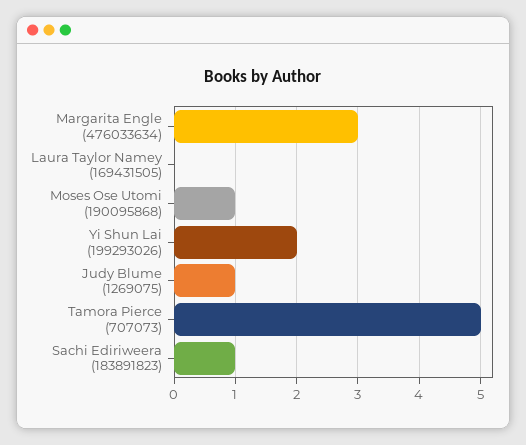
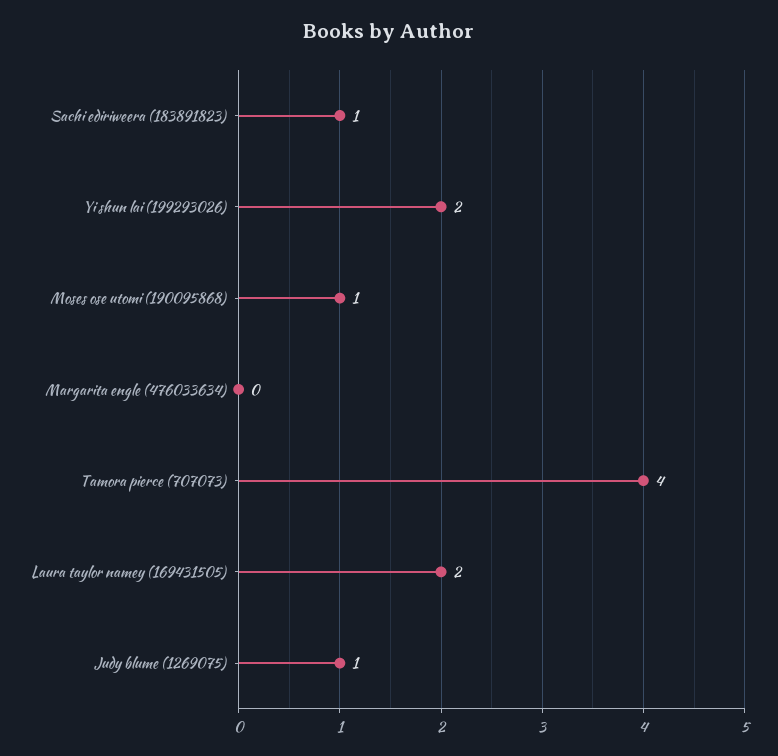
Margarita Engle (476033634): 3 -> 0
Laura Taylor Namey (169431505): 0 -> 2
Tamora Pierce (707073): 5 -> 4

